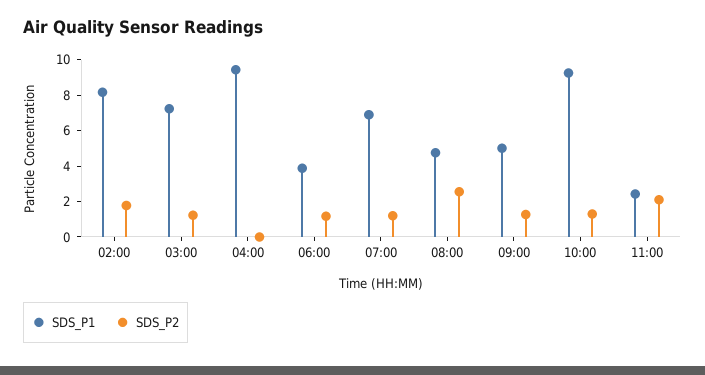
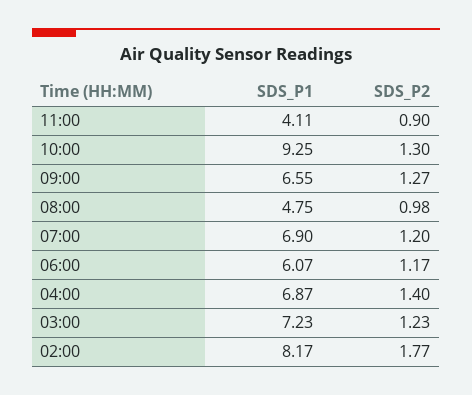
SDS_P1, 04:00: 9.5 -> 6.87
SDS_P2, 04:00: 0 -> 1.4
SDS_P1, 06:00: 4 -> 6.07
SDS_P2, 08:00: 2.5 -> 0.98
SDS_P1, 09:00: 5 -> 6.55
SDS_P1, 11:00: 2.5 -> 4.11
SDS_P2, 11:00: 2 -> 0.9

